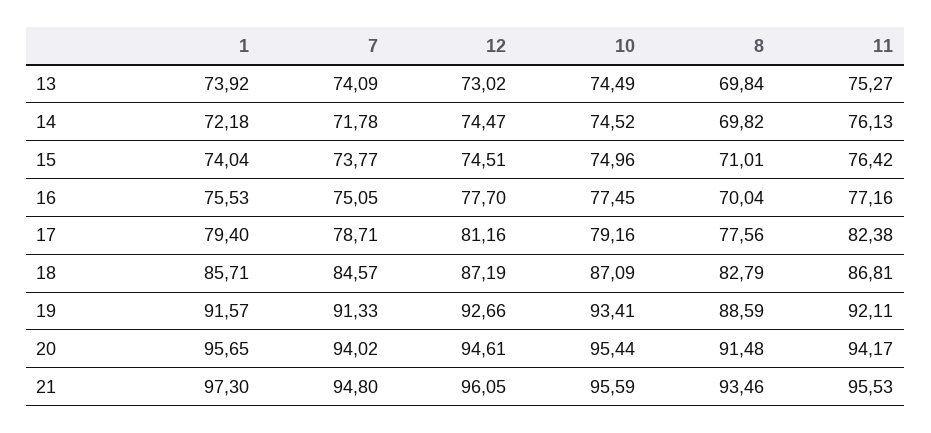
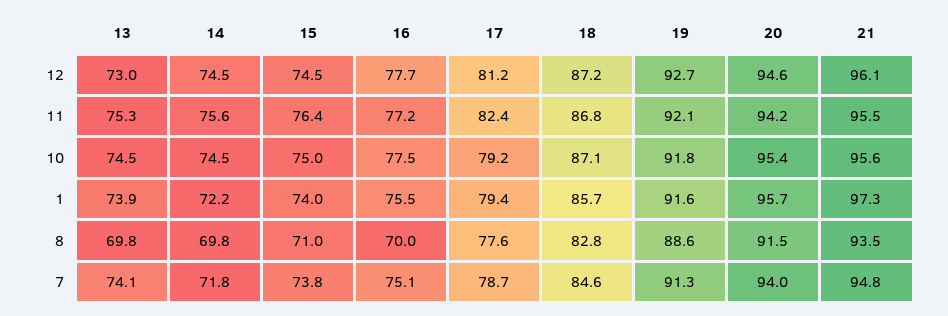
11, 14: 76.13 -> 75.6
10, 19: 93.41 -> 91.8

